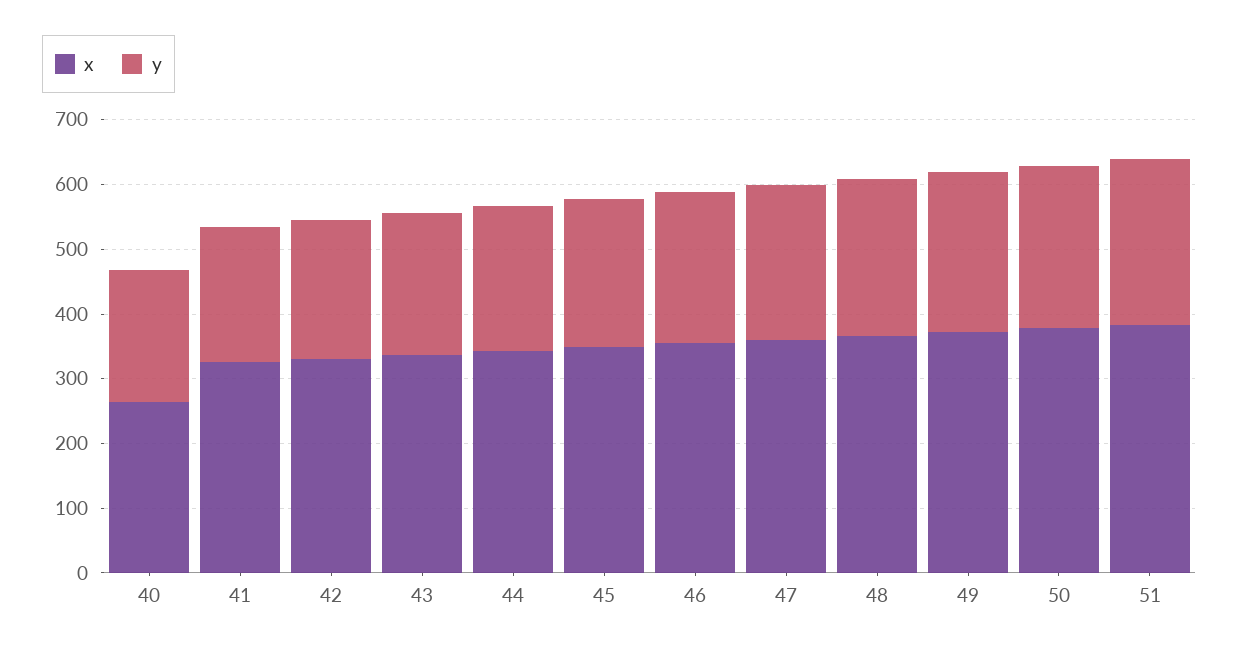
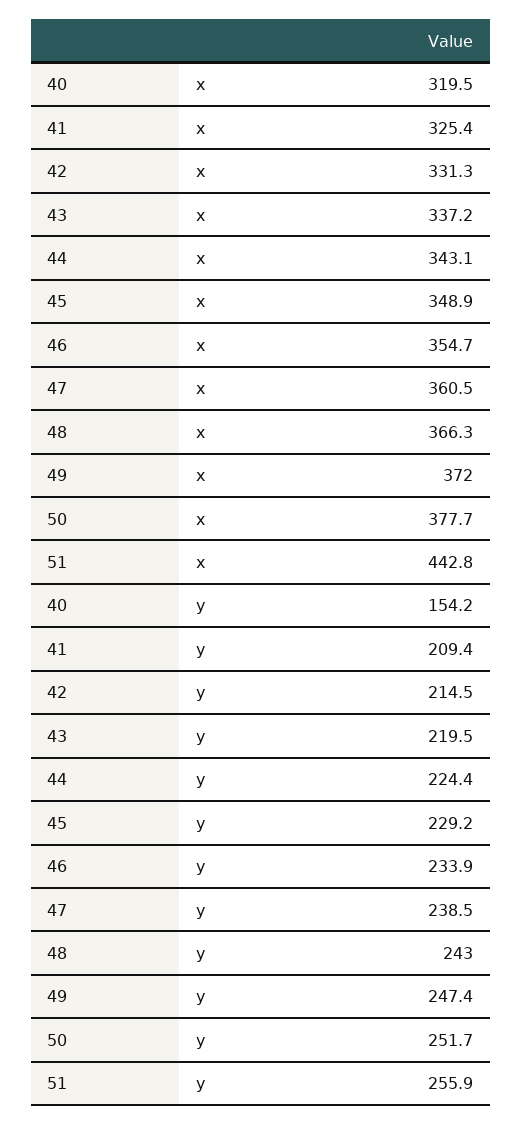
x, 40: 260 -> 319.5
y, 40: 200 -> 154.2
x, 51: 380 -> 442.8

